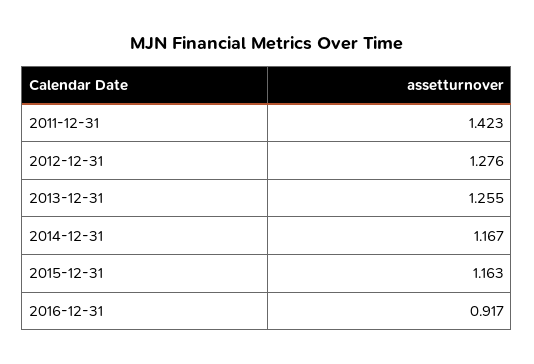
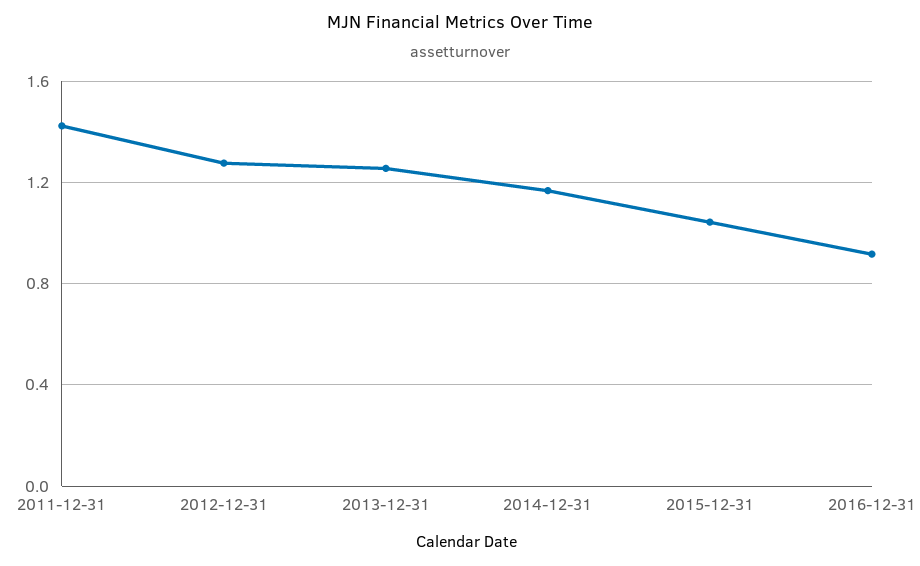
2015-12-31: 1.163 -> 1.05

